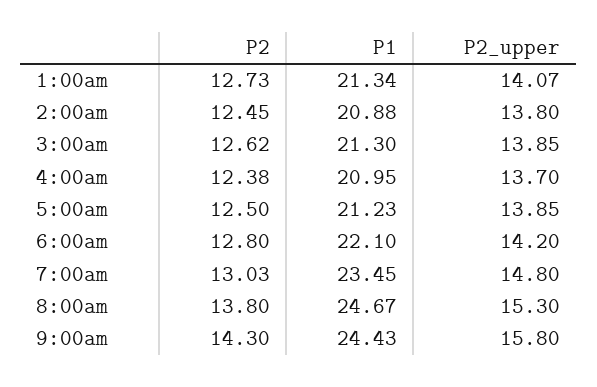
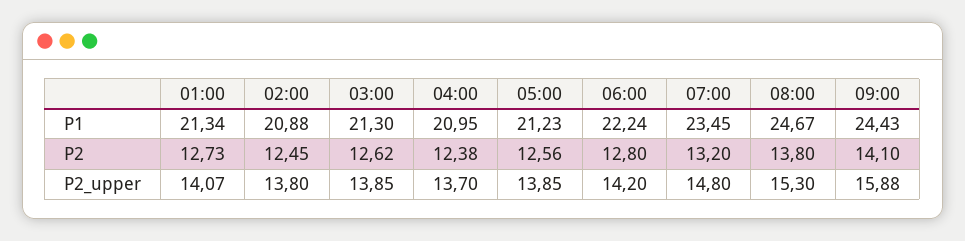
P2, 5:00am: 12.5 -> 12.56
P1, 6:00am: 22.1 -> 22.24
P2, 7:00am: 13.03 -> 13.2
P2, 9:00am: 14.3 -> 14.1
P2_upper, 9:00am: 15.8 -> 15.88

